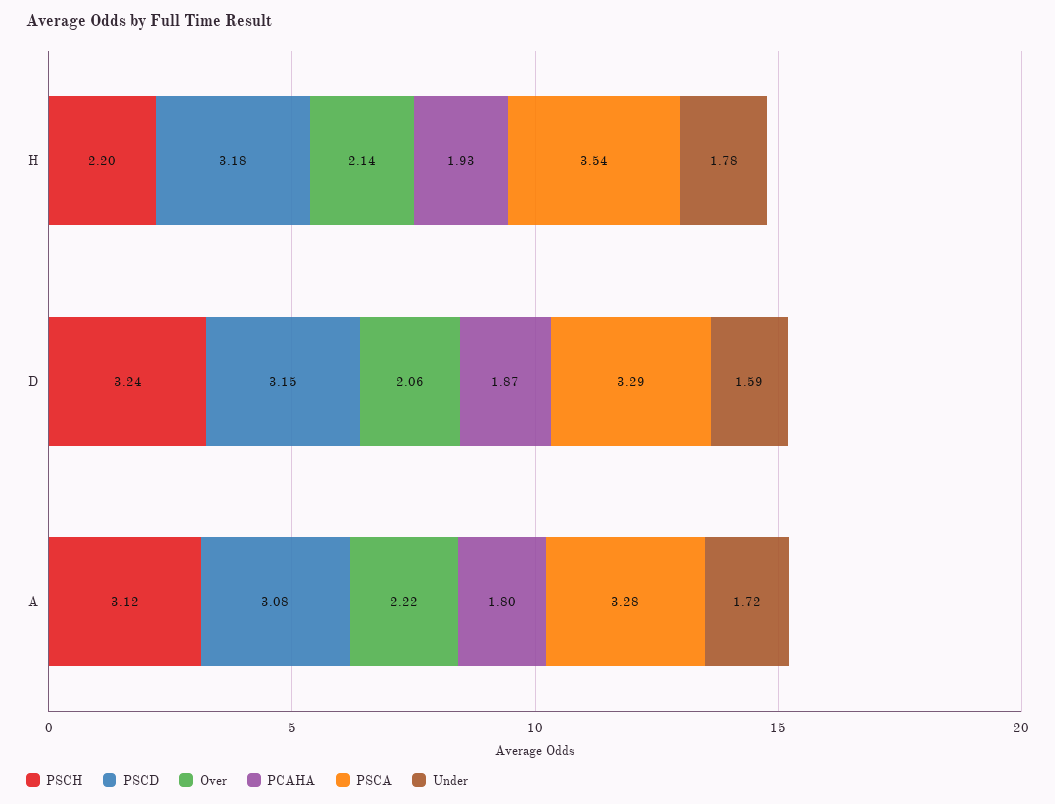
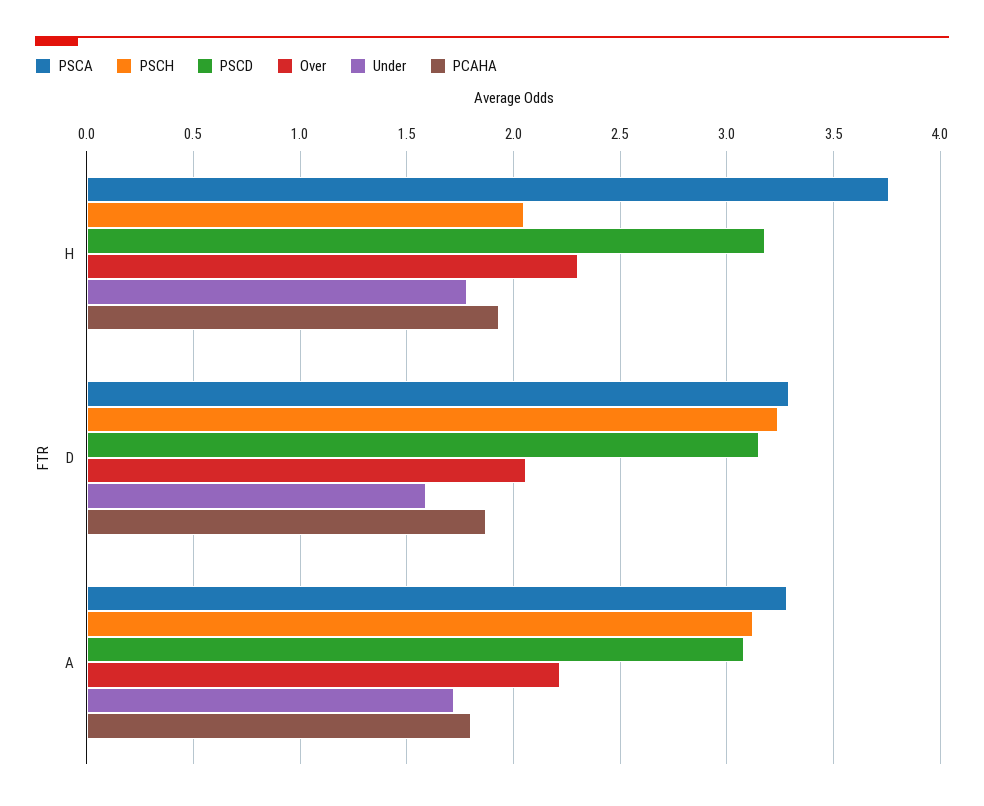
PSCH, H: 2.2 -> 2.05
Over, H: 2.14 -> 2.3
PSCA, H: 3.54 -> 3.75

